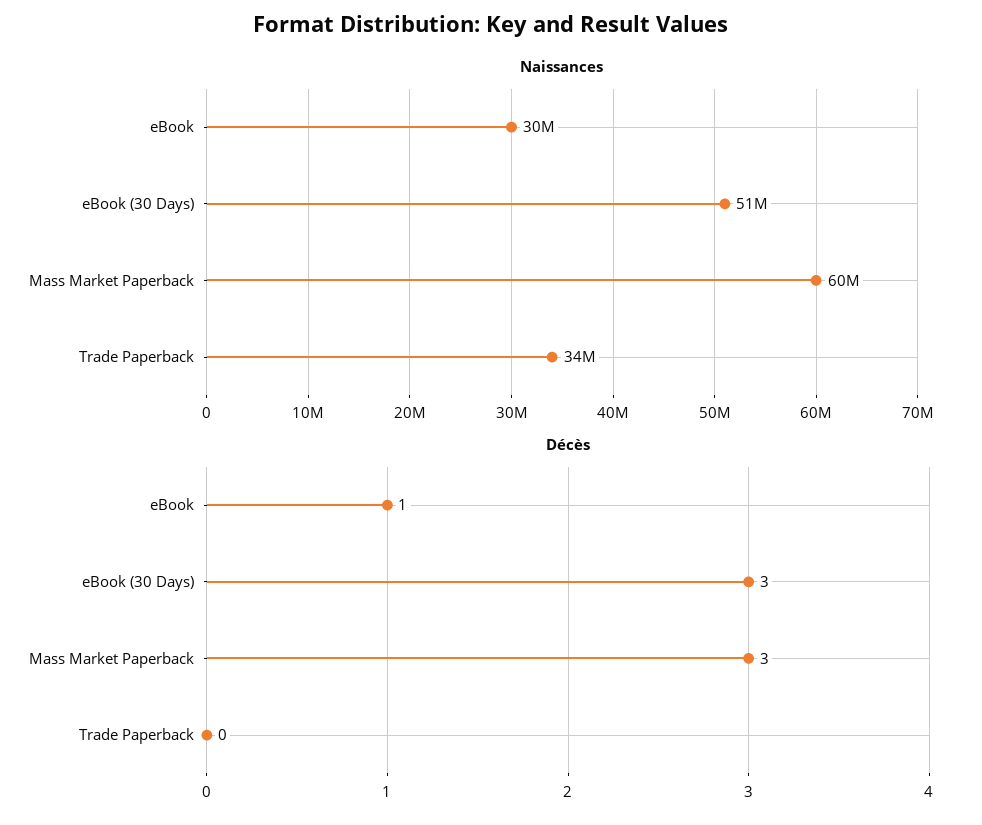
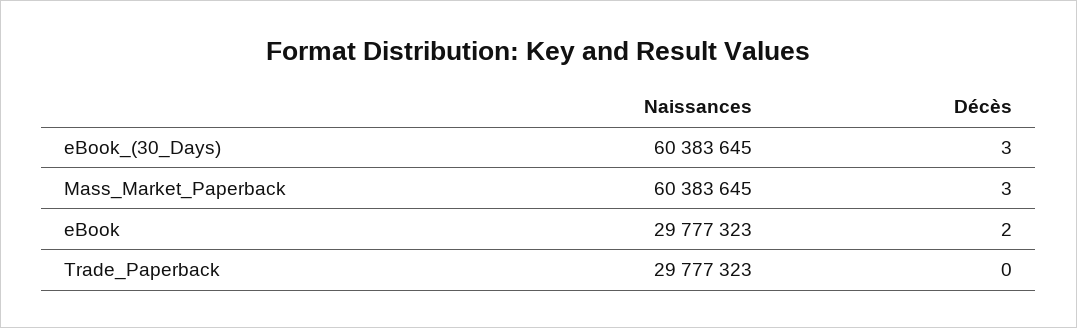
Naissances, eBook (30 Days): 51000000 -> 60383645
Naissances, Trade Paperback: 34000000 -> 29777323
Décès, eBook: 1 -> 2

